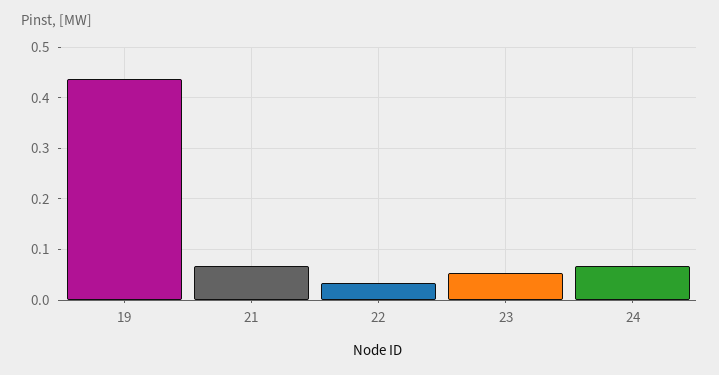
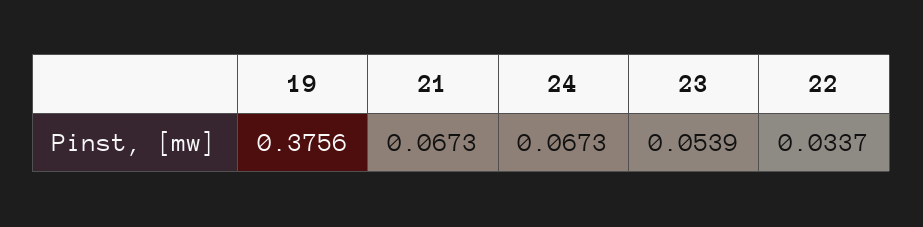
19: 0.44 -> 0.3756

